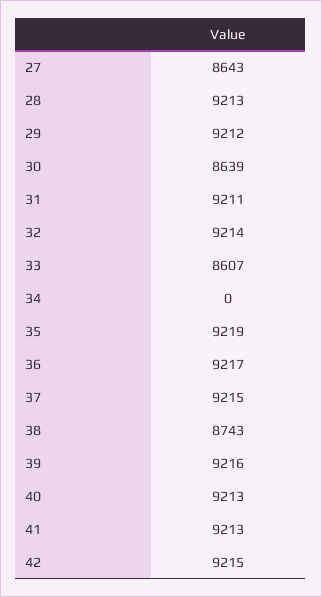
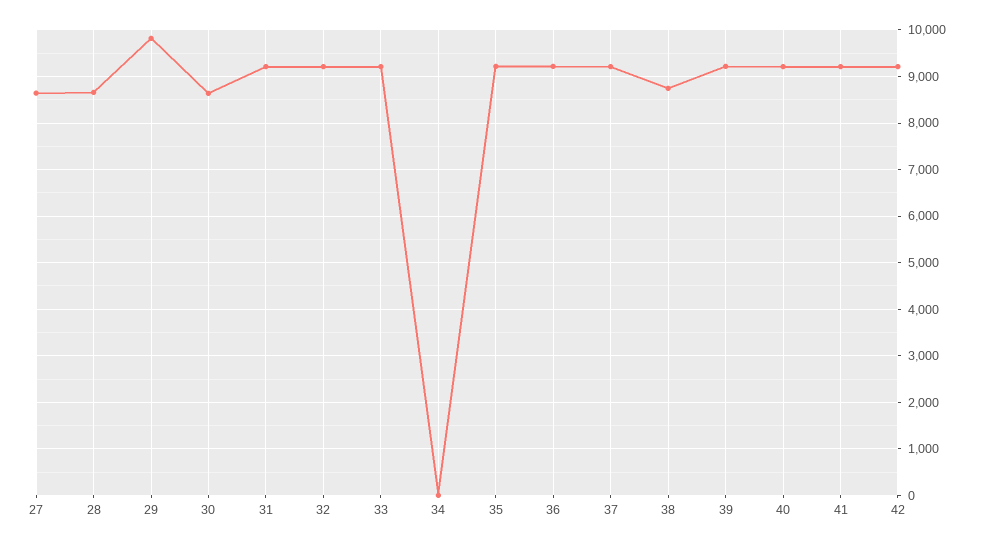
28: 9213 -> 8600
29: 9212 -> 9800
33: 8607 -> 9200

